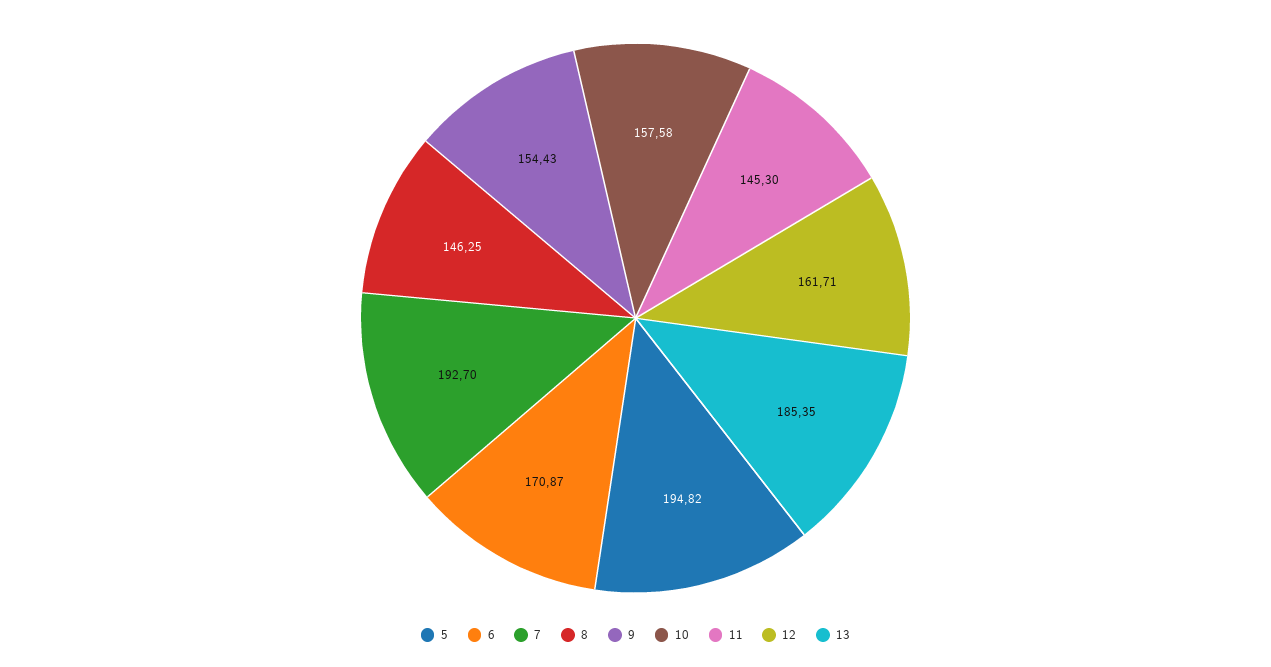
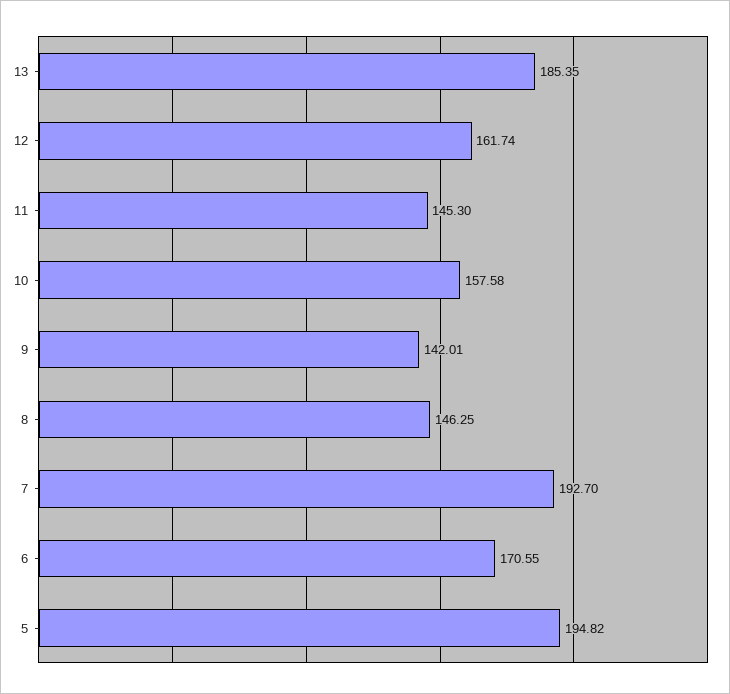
6: 170.87 -> 170.55
9: 154.43 -> 142.01
12: 161.71 -> 161.74

